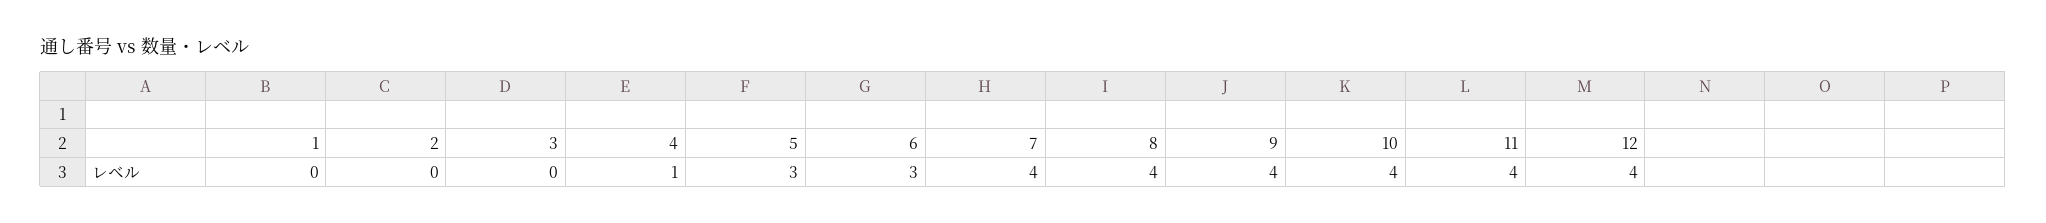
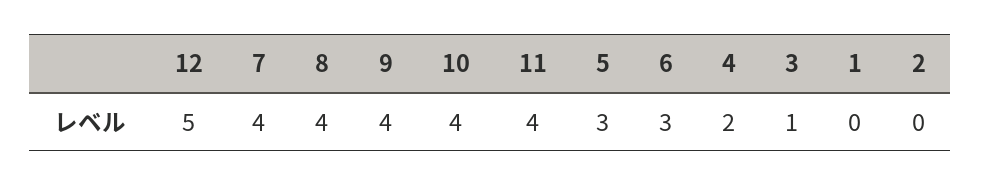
3: 0 -> 1
4: 1 -> 2
12: 4 -> 5

